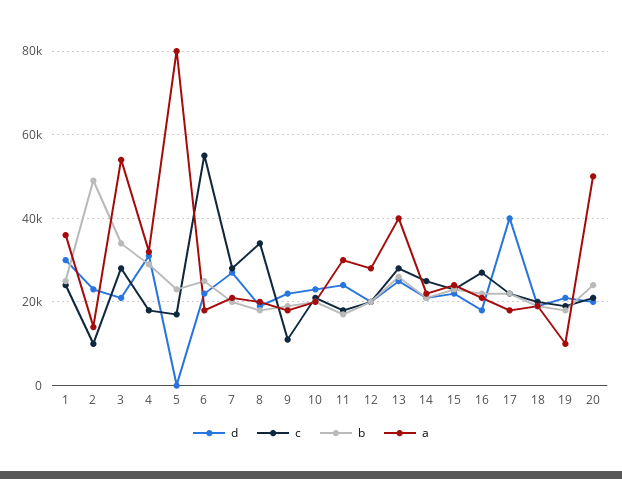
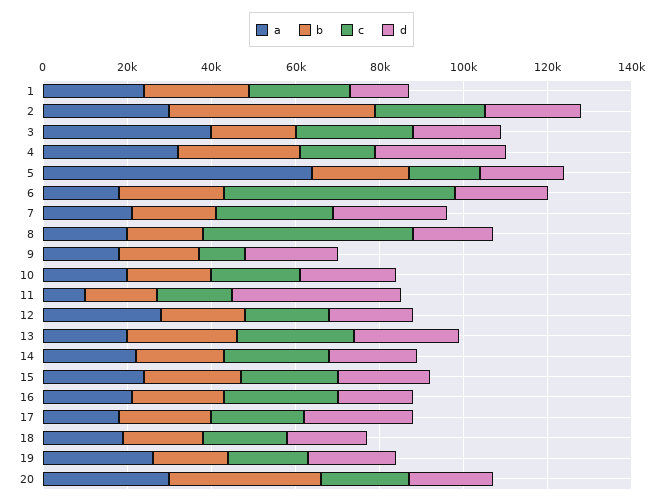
d, 1: 30000 -> 15000
a, 1: 36000 -> 25000
c, 2: 10000 -> 25000
a, 2: 14000 -> 30000
b, 3: 34000 -> 20000
a, 3: 54000 -> 40000
d, 5: 0 -> 20000
a, 5: 80000 -> 65000
c, 8: 34000 -> 50000
d, 11: 24000 -> 40000
a, 11: 30000 -> 10000
a, 13: 40000 -> 20000
d, 17: 40000 -> 25000
a, 19: 10000 -> 25000
b, 20: 24000 -> 35000
a, 20: 50000 -> 30000

